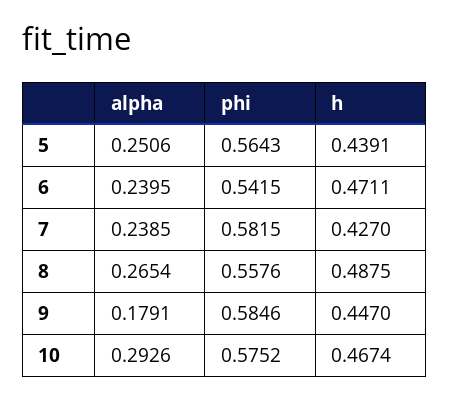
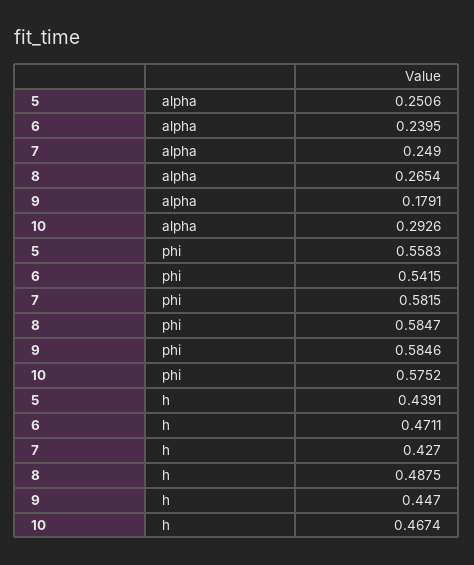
phi, 5: 0.5643 -> 0.5583
alpha, 7: 0.2385 -> 0.249
phi, 8: 0.5576 -> 0.5847

